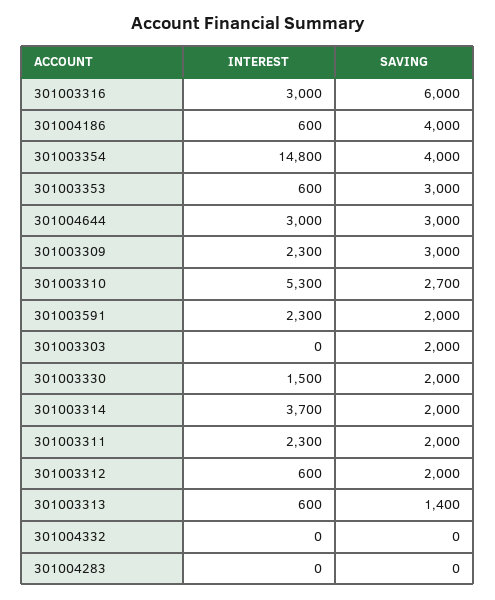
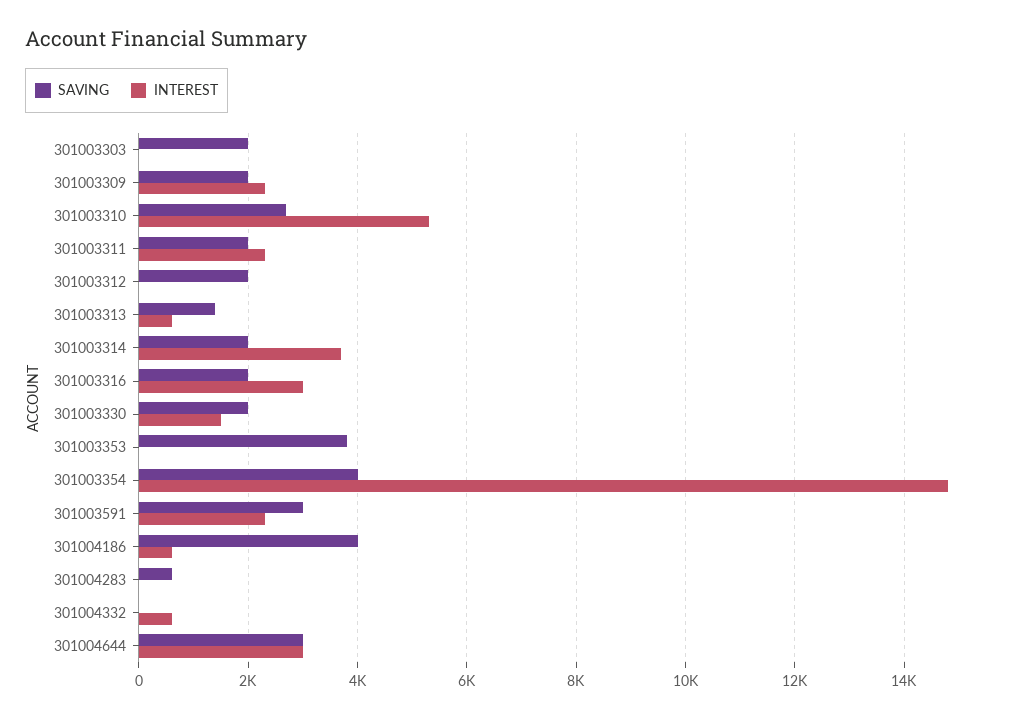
SAVING, 301003316: 6000 -> 2000
INTEREST, 301003353: 600 -> 0
SAVING, 301003353: 3000 -> 3800
SAVING, 301003309: 3000 -> 2000
SAVING, 301003591: 2000 -> 3000
INTEREST, 301003312: 600 -> 0
INTEREST, 301004332: 0 -> 600
SAVING, 301004283: 0 -> 600

